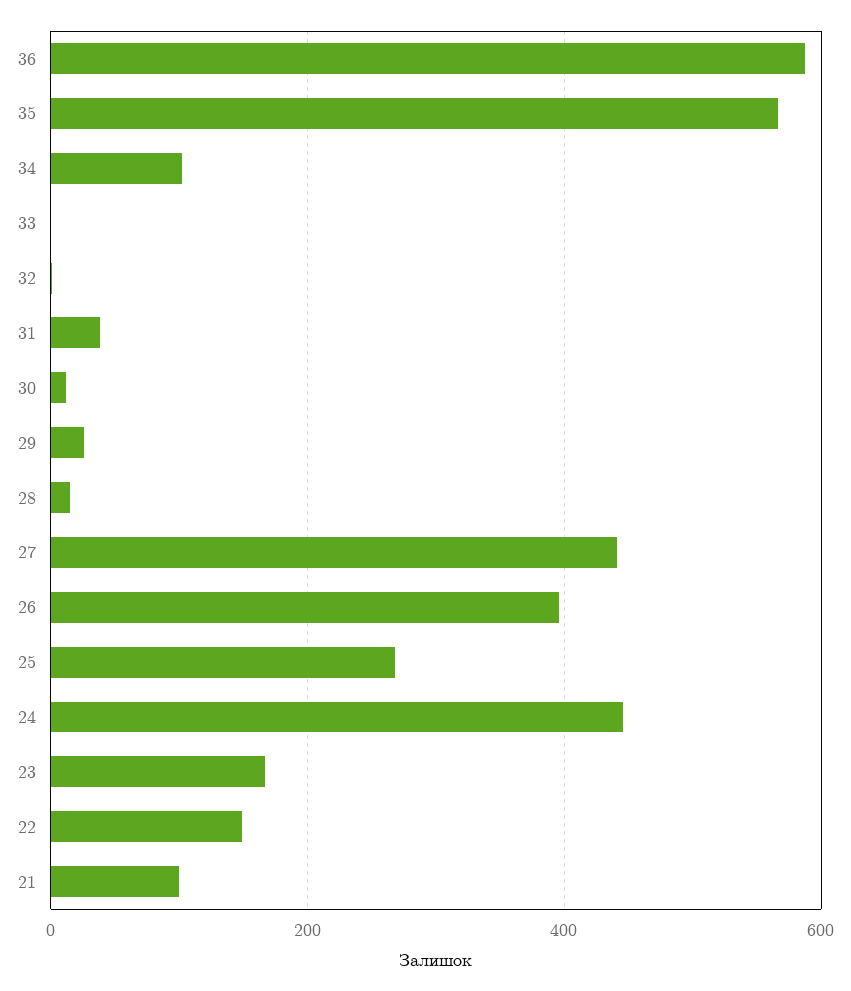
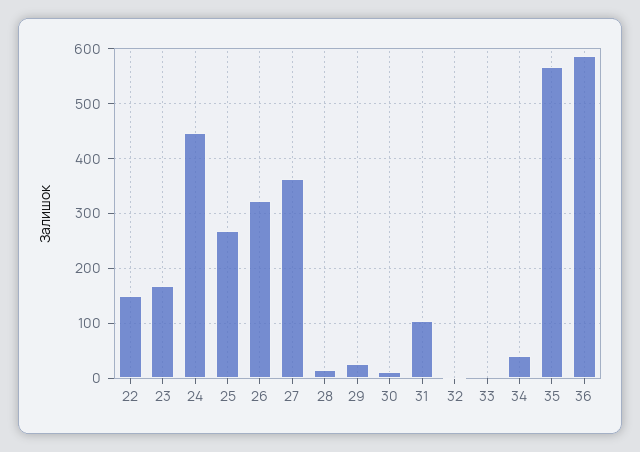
34: 100 -> 40
31: 40 -> 100
27: 440 -> 360
26: 400 -> 320
21: 100 -> none

